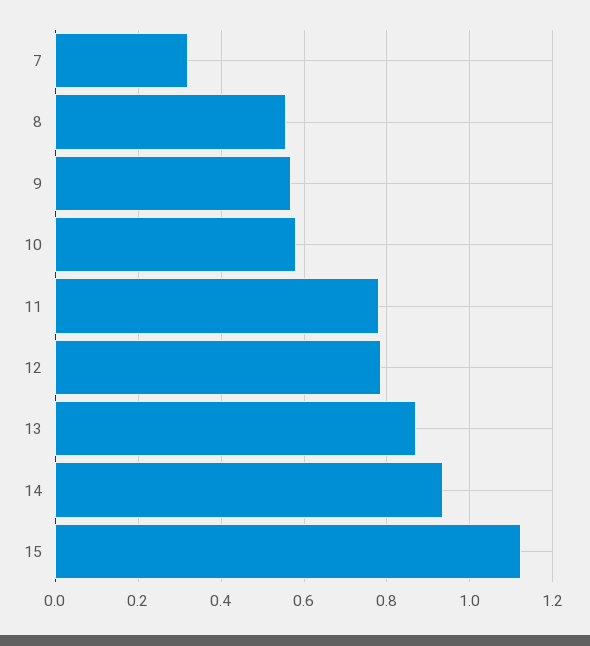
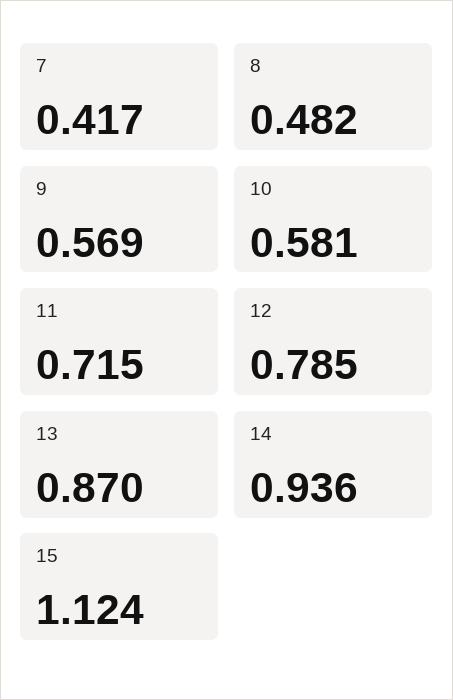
7: 0.32 -> 0.417
8: 0.56 -> 0.482
11: 0.78 -> 0.715

